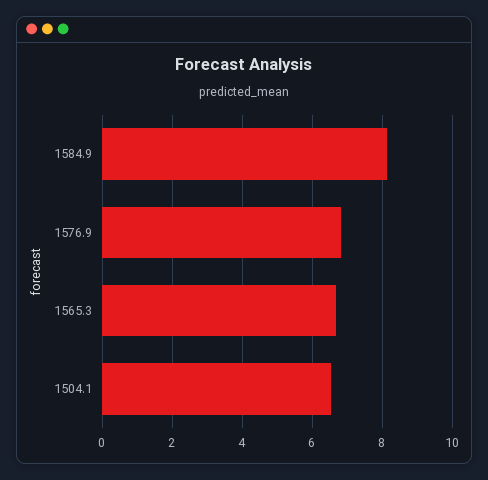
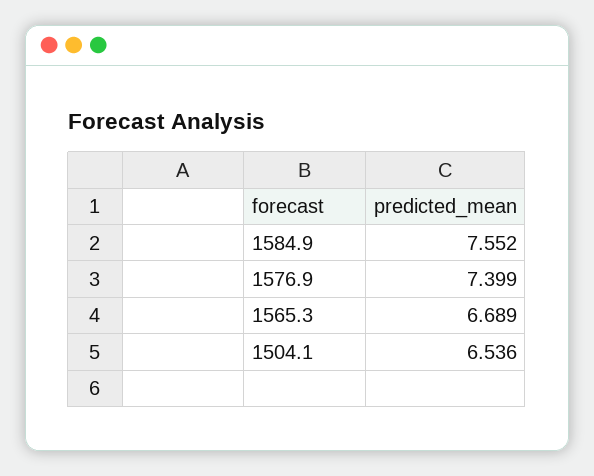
1584.9: 8.2 -> 7.552
1576.9: 6.8 -> 7.399

